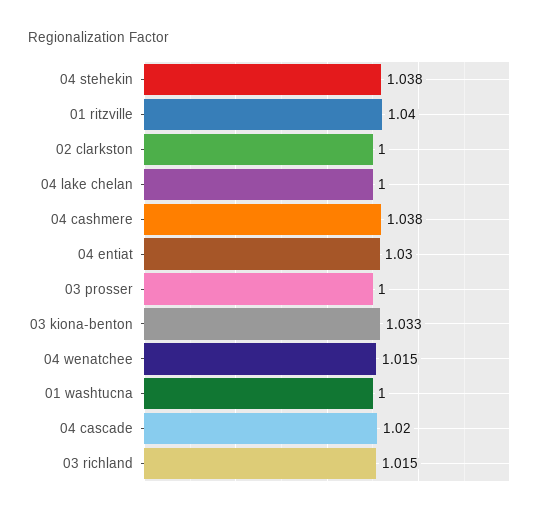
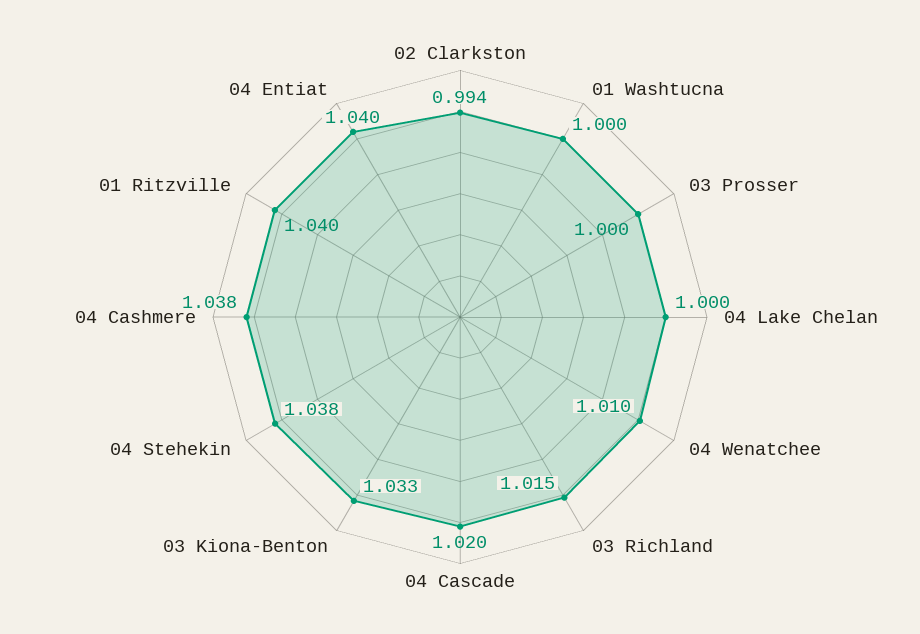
02 clarkston: 1 -> 0.994
04 entiat: 1.03 -> 1.04
04 wenatchee: 1.015 -> 1.01

